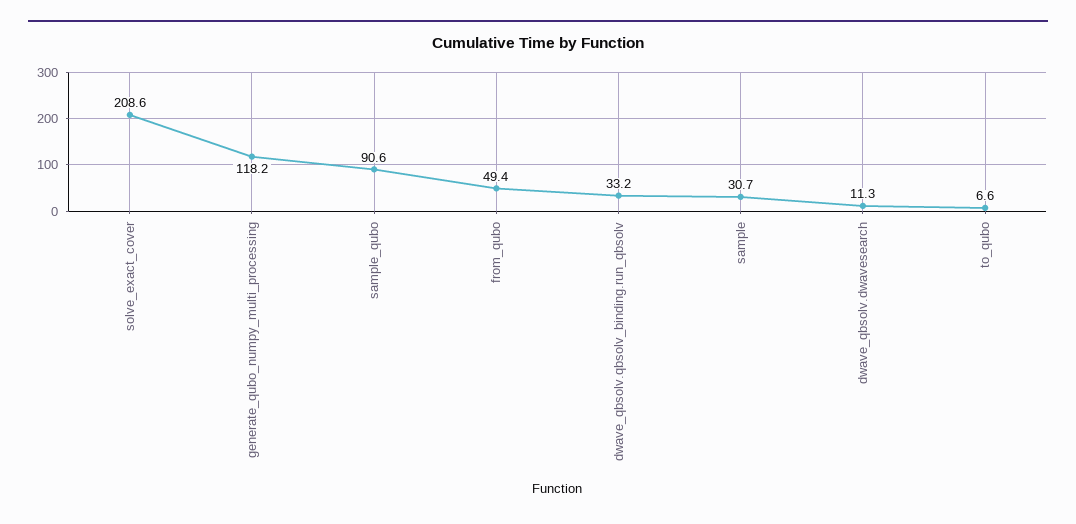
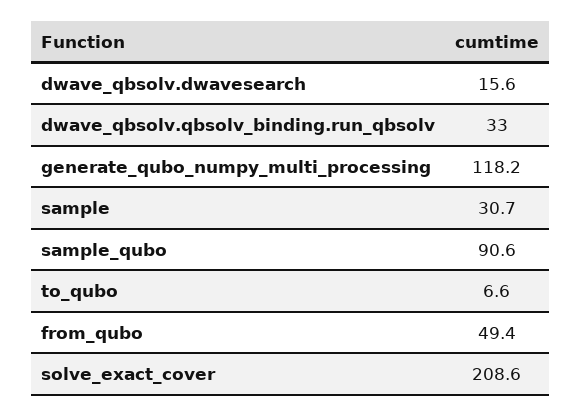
dwave_qbsolv.qbsolv_binding.run_qbsolv: 33.2 -> 33
dwave_qbsolv.dwavesearch: 11.3 -> 15.6

